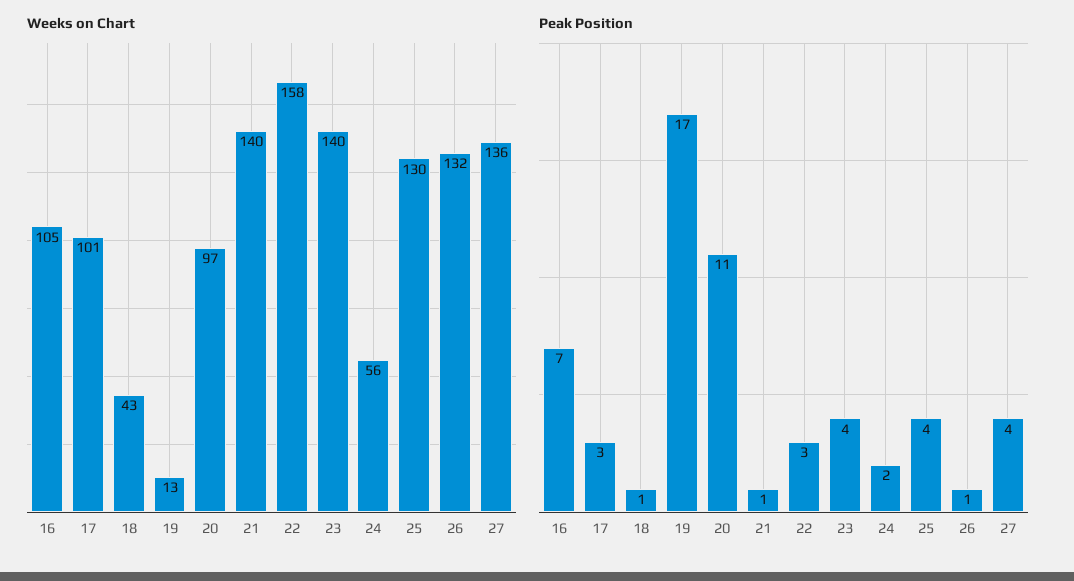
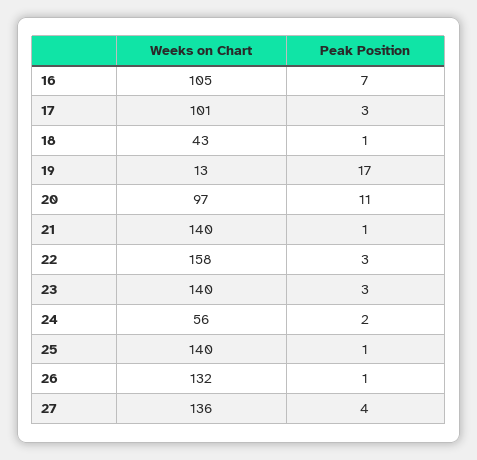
Weeks on Chart, 25: 130 -> 140
Peak Position, 23: 4 -> 3
Peak Position, 25: 4 -> 1

